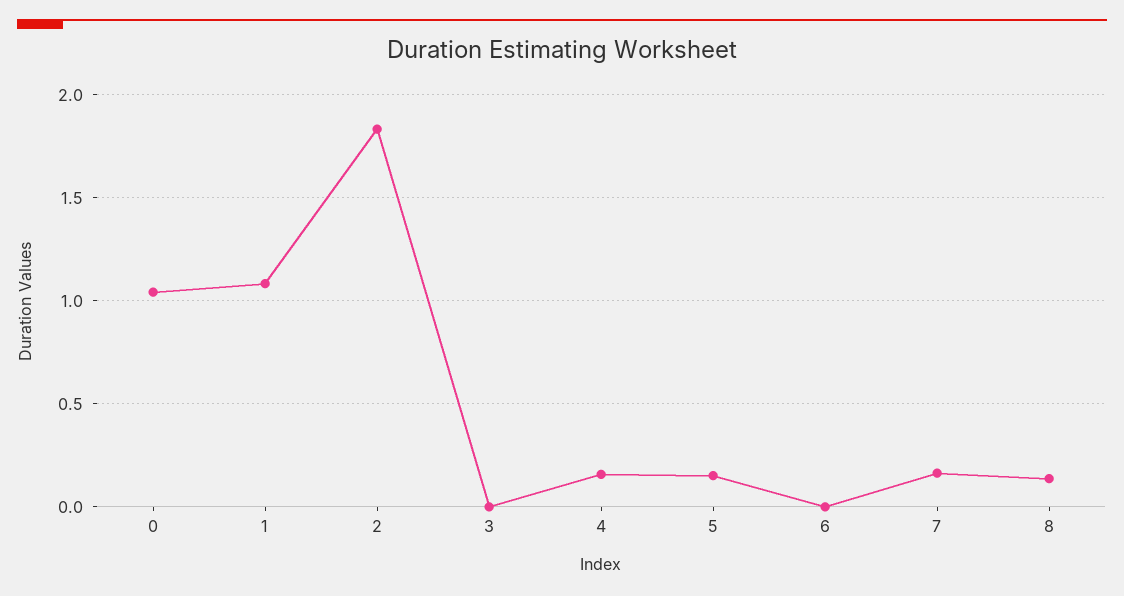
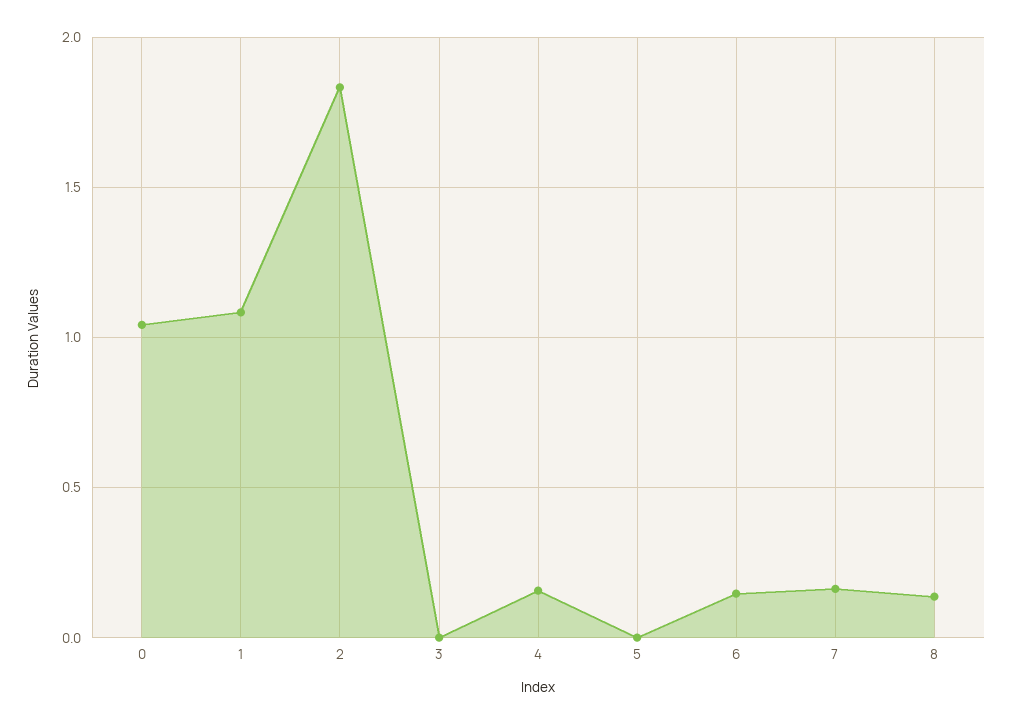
5: 0.15 -> 0
6: 0 -> 0.15

